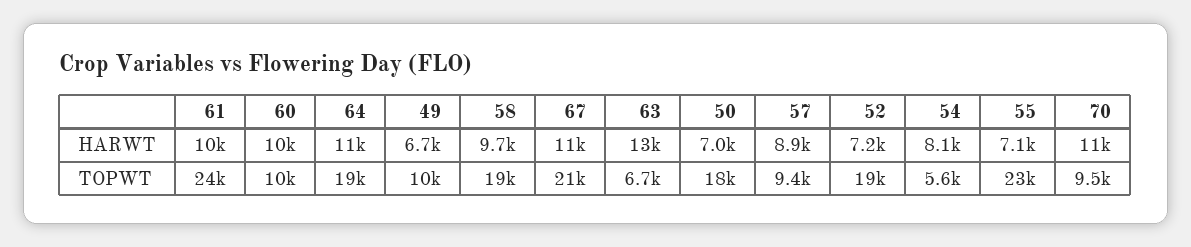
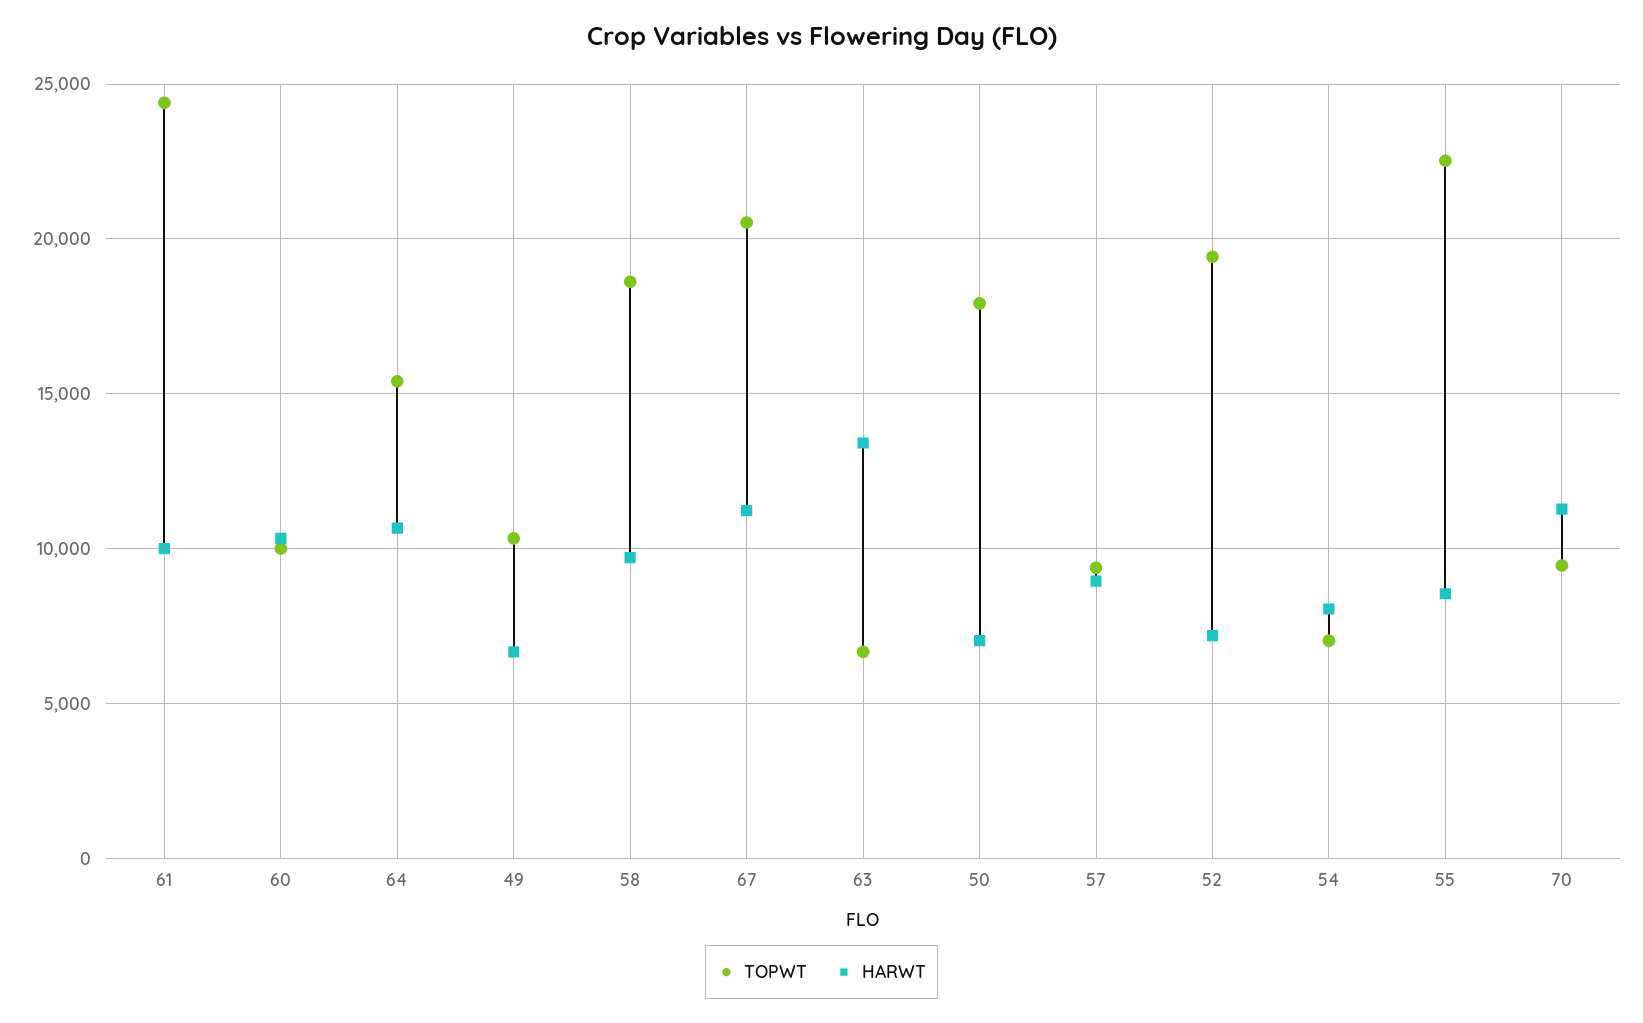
HARWT, 55: 7100 -> 8500
TOPWT, 64: 19000 -> 15500
TOPWT, 54: 5600 -> 7000

